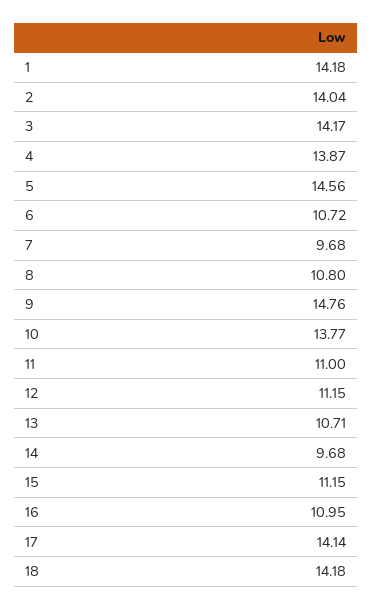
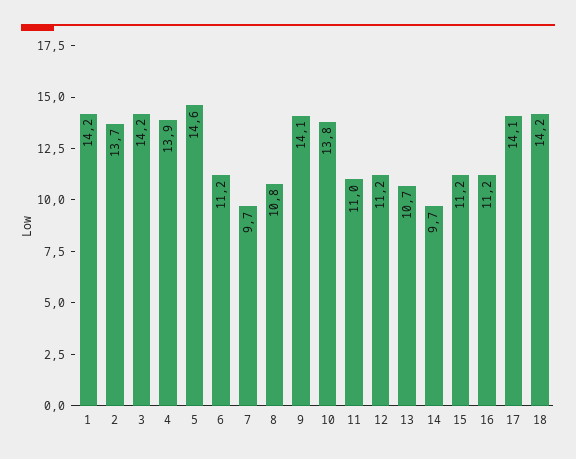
2: 14.04 -> 13.7
6: 10.72 -> 11.2
9: 14.76 -> 14.1
16: 10.95 -> 11.2

